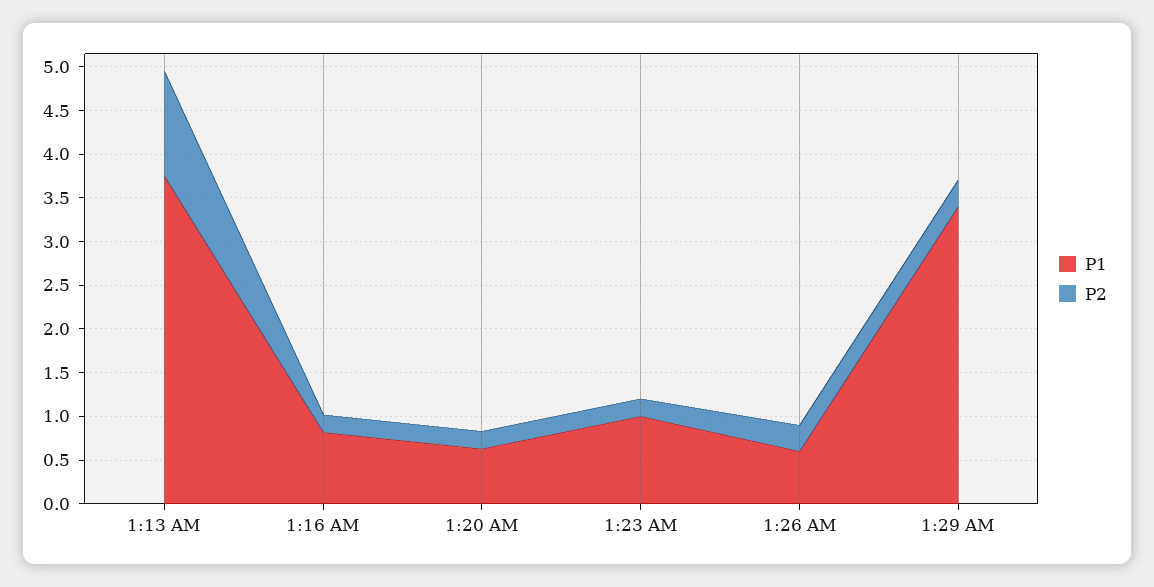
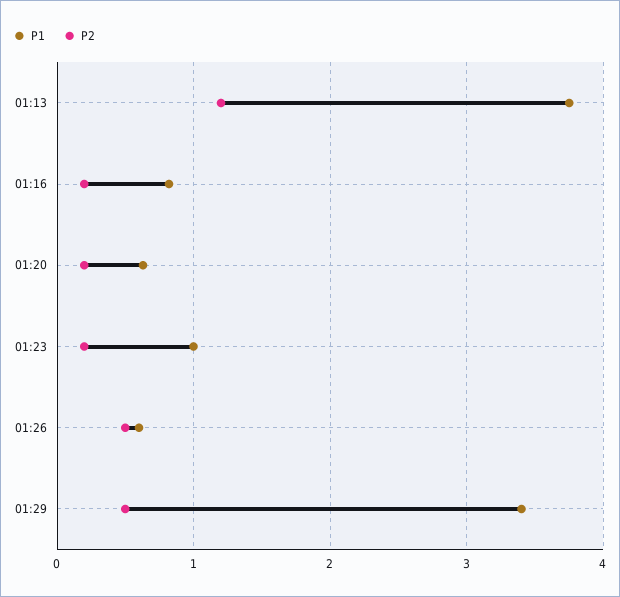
P2, 1:26 AM: 0.3 -> 0.5
P2, 1:29 AM: 0.3 -> 0.5

